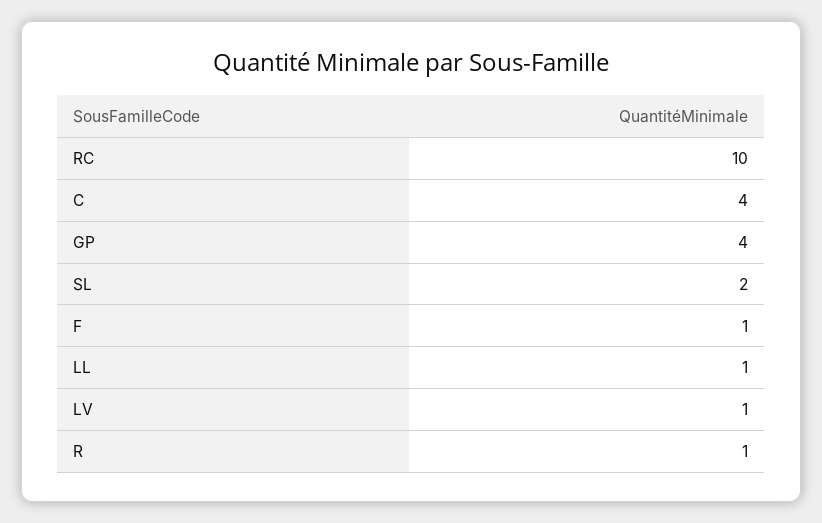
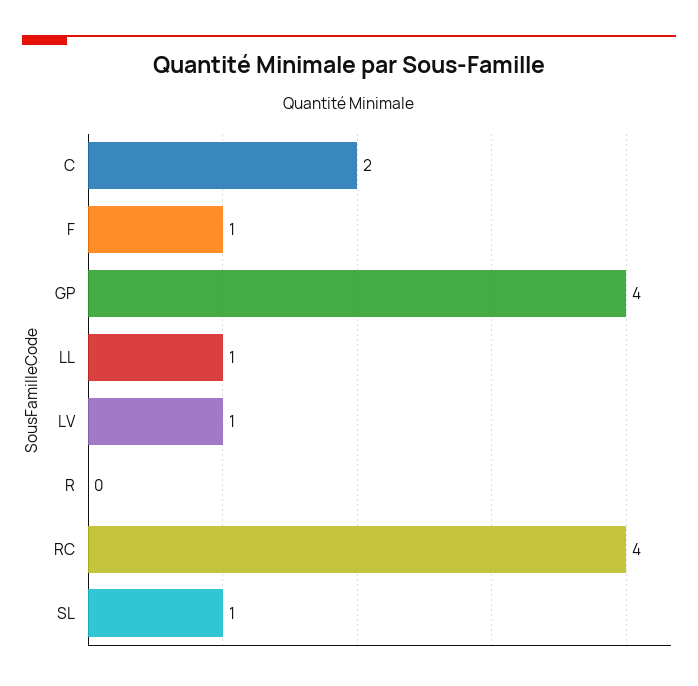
RC: 10 -> 4
C: 4 -> 2
SL: 2 -> 1
R: 1 -> 0

